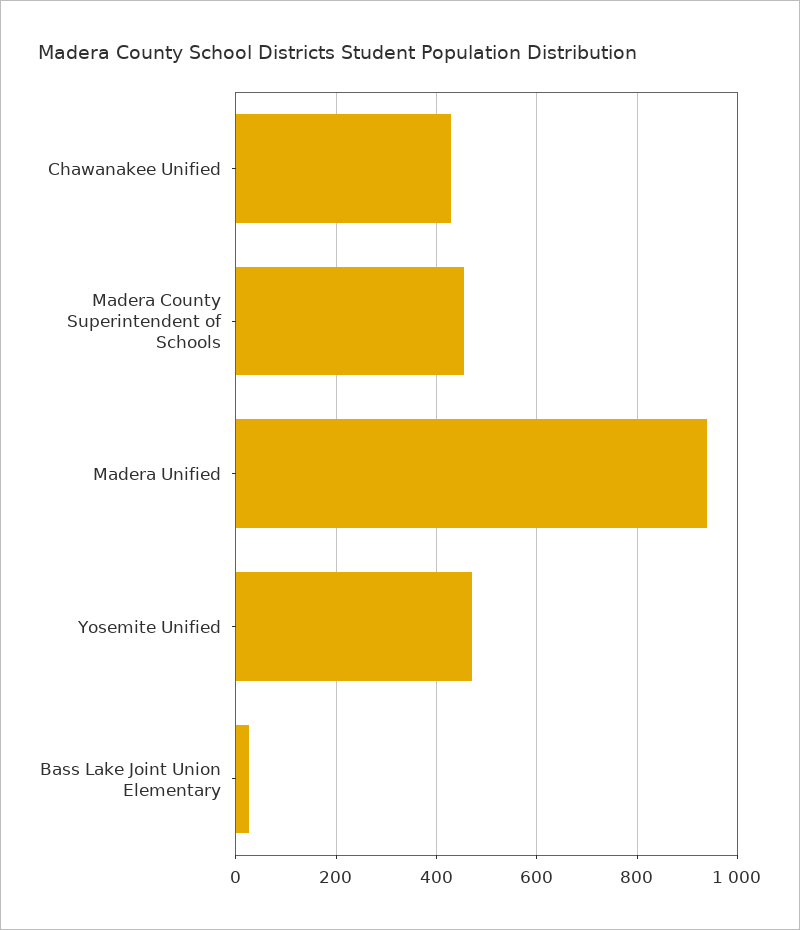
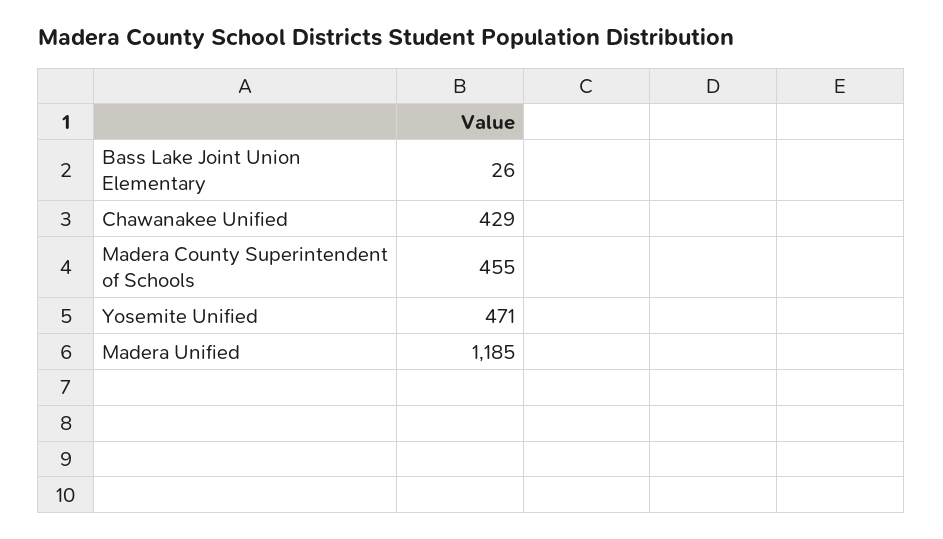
Madera Unified: 940 -> 1185

